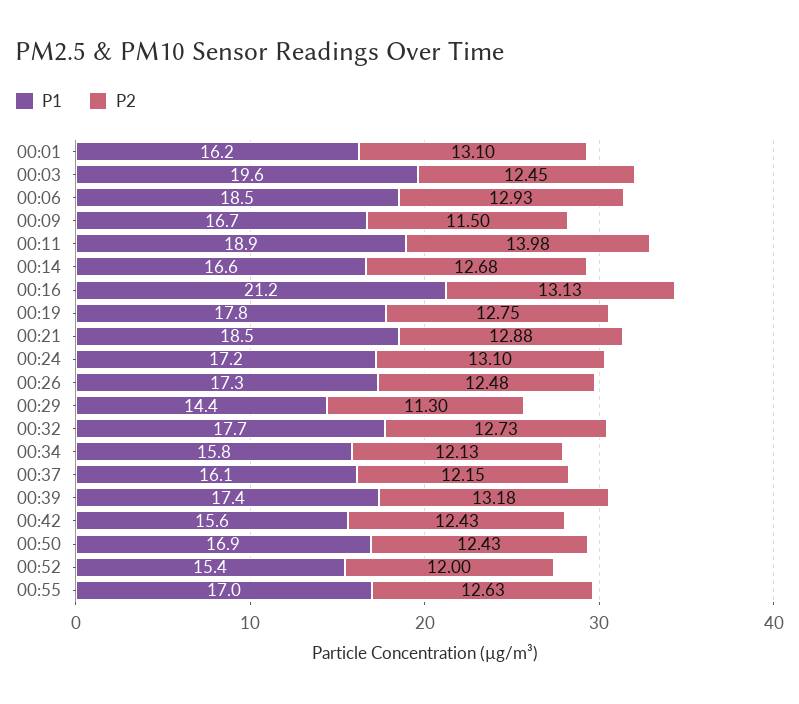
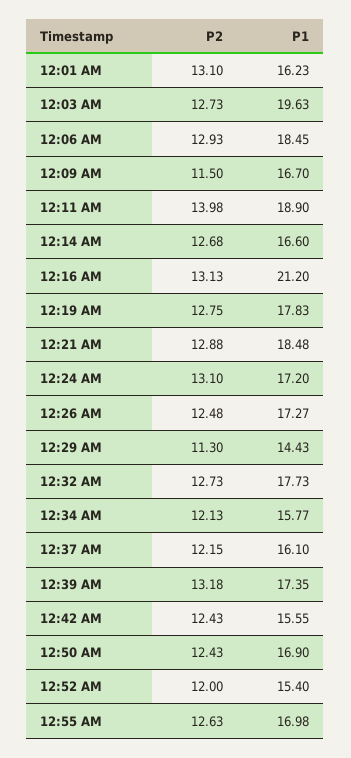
P2, 00:03: 12.45 -> 12.73

